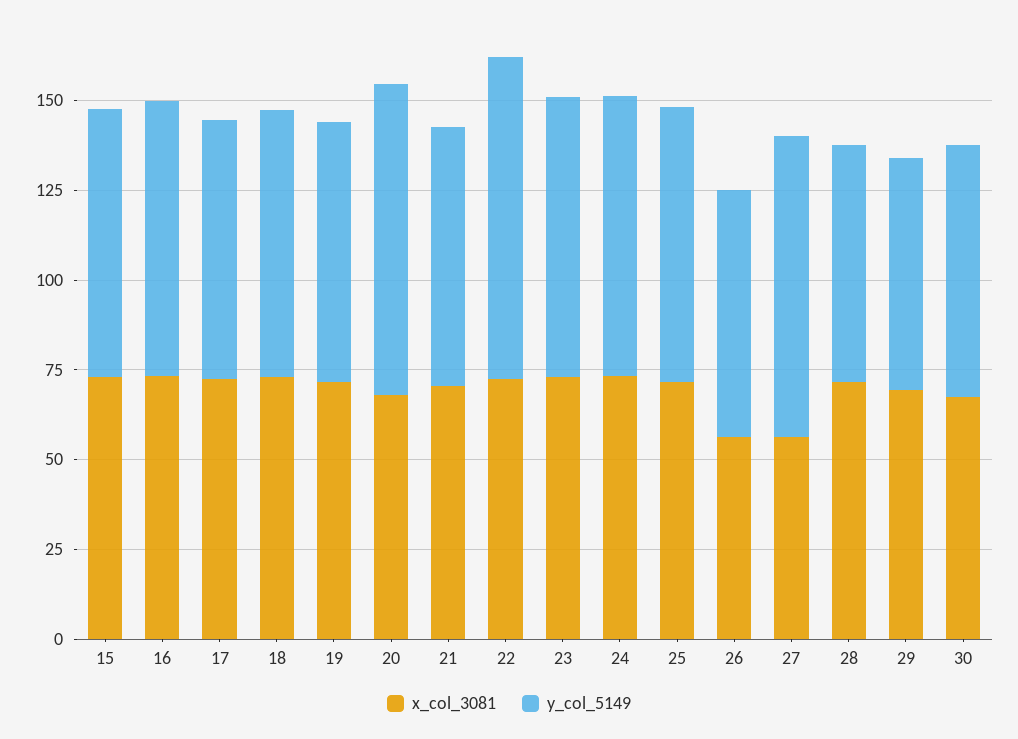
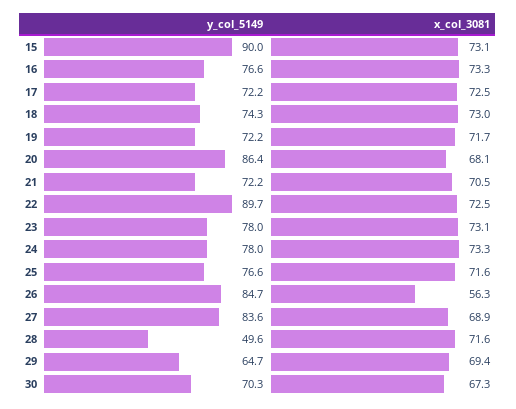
y_col_5149, 15: 75 -> 90
y_col_5149, 26: 70 -> 84.7
x_col_3081, 27: 55 -> 68.9
y_col_5149, 28: 65 -> 49.6

